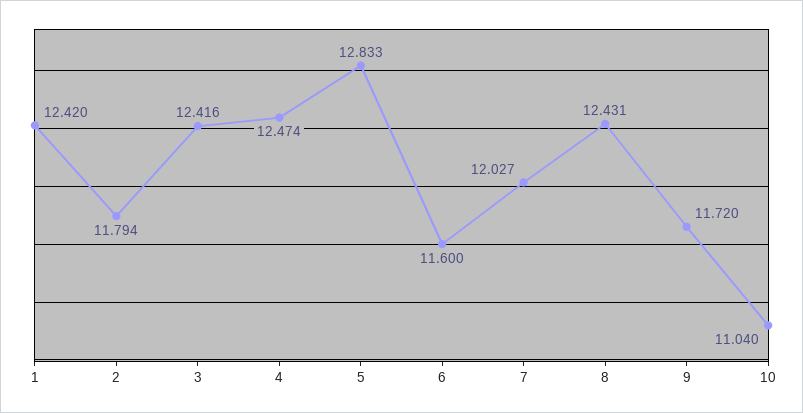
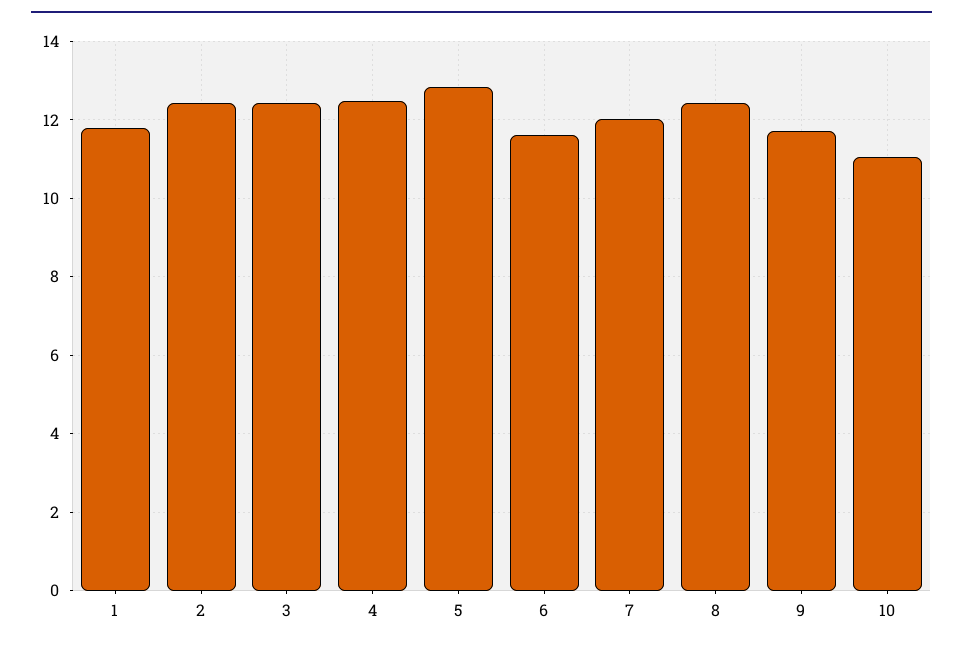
1: 12.42 -> 11.8
2: 11.794 -> 12.4

